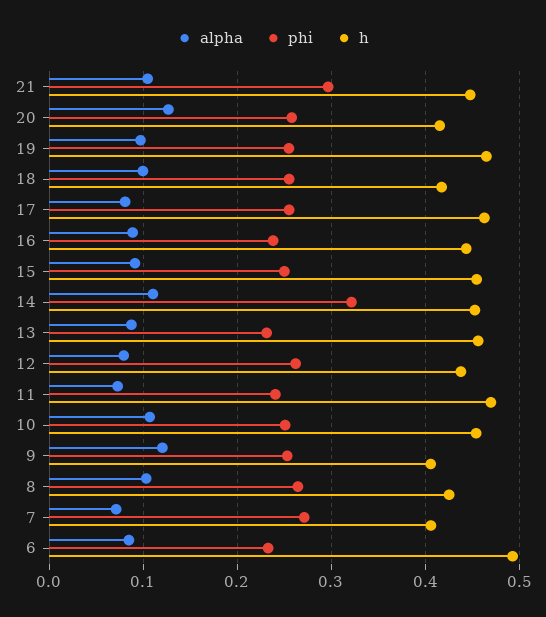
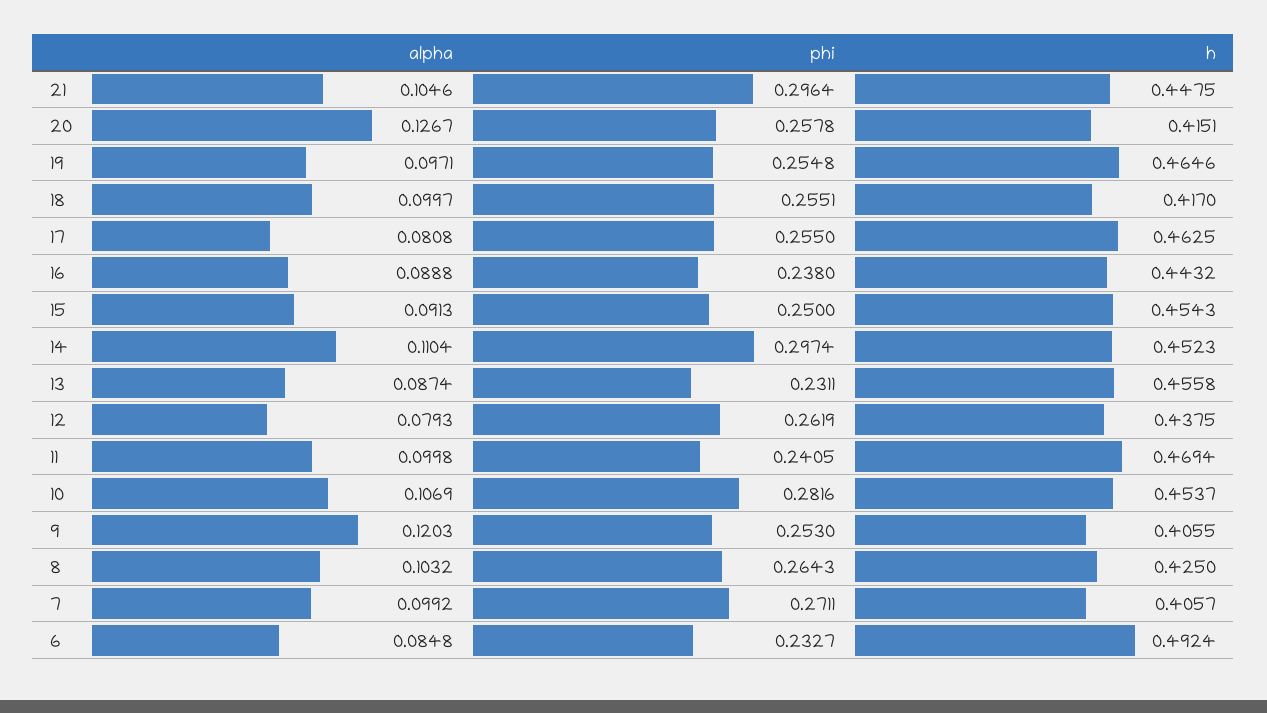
phi, 14: 0.32 -> 0.2974
alpha, 11: 0.07 -> 0.0998
phi, 10: 0.25 -> 0.2816
alpha, 7: 0.07 -> 0.0992

